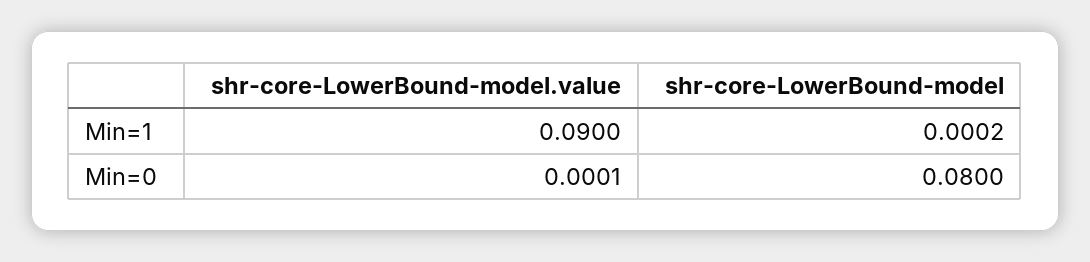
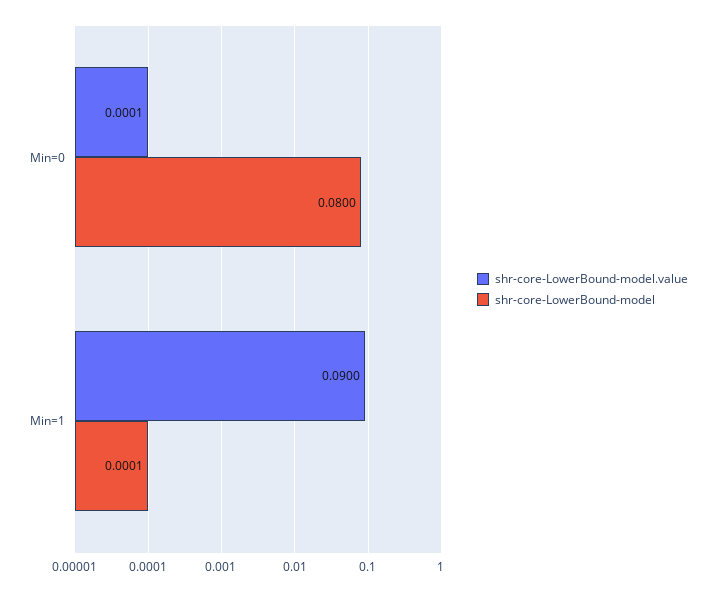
shr-core-LowerBound-model, Min=1: 0.0002 -> 0.0001

